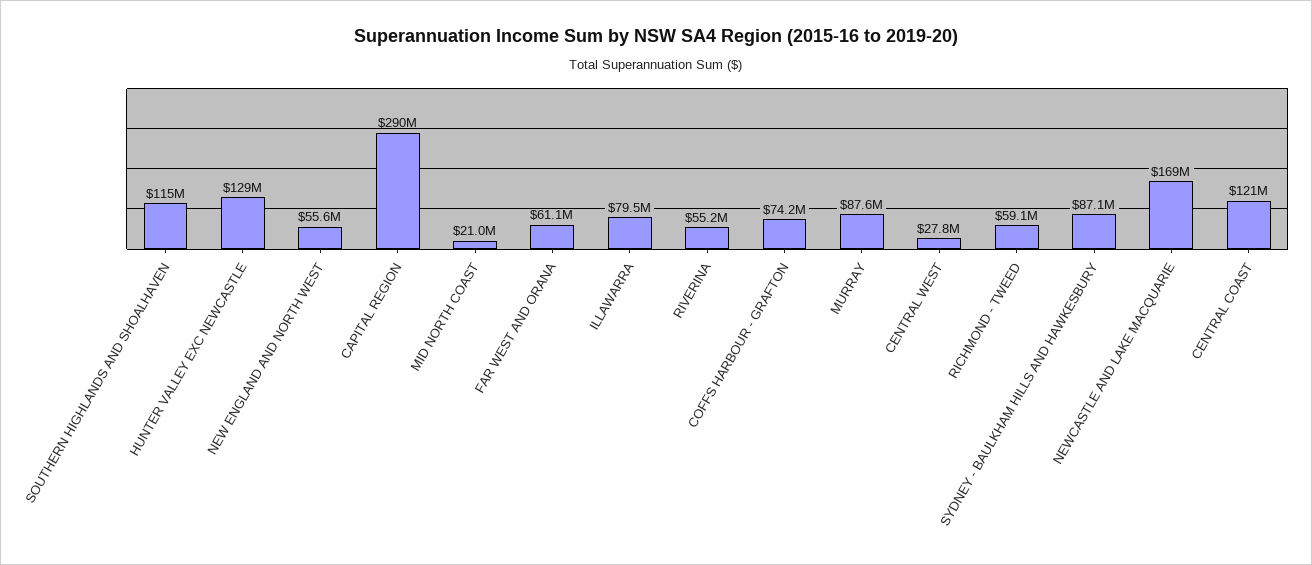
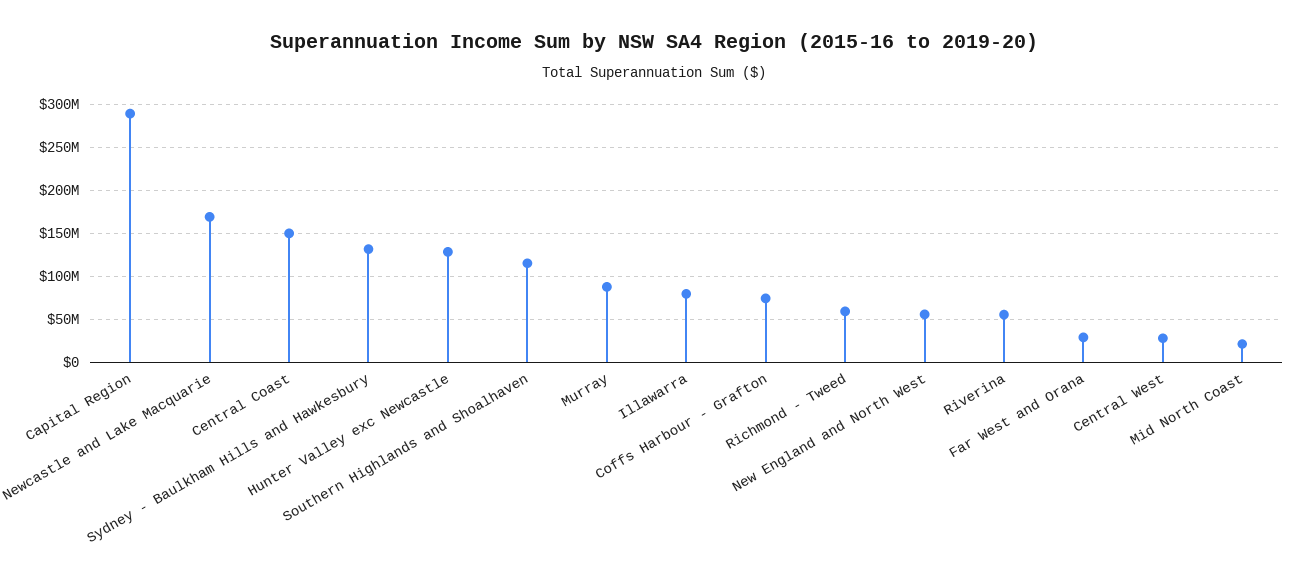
FAR WEST AND ORANA: 61100000 -> 30000000
SYDNEY - BAULKHAM HILLS AND HAWKESBURY: 87100000 -> 130000000
CENTRAL COAST: 121000000 -> 150000000

